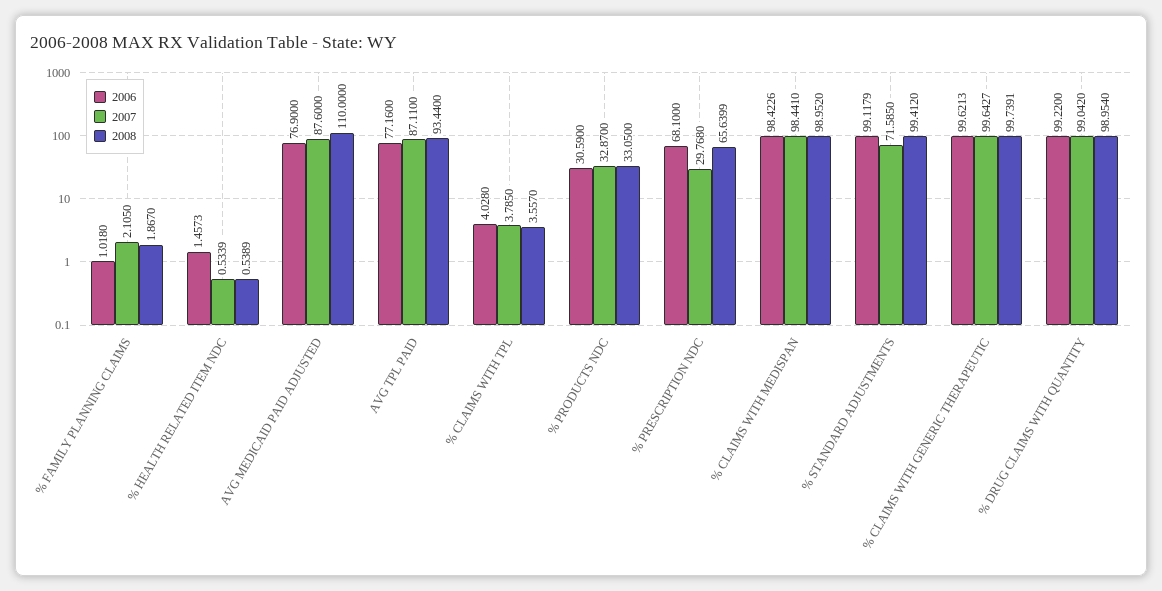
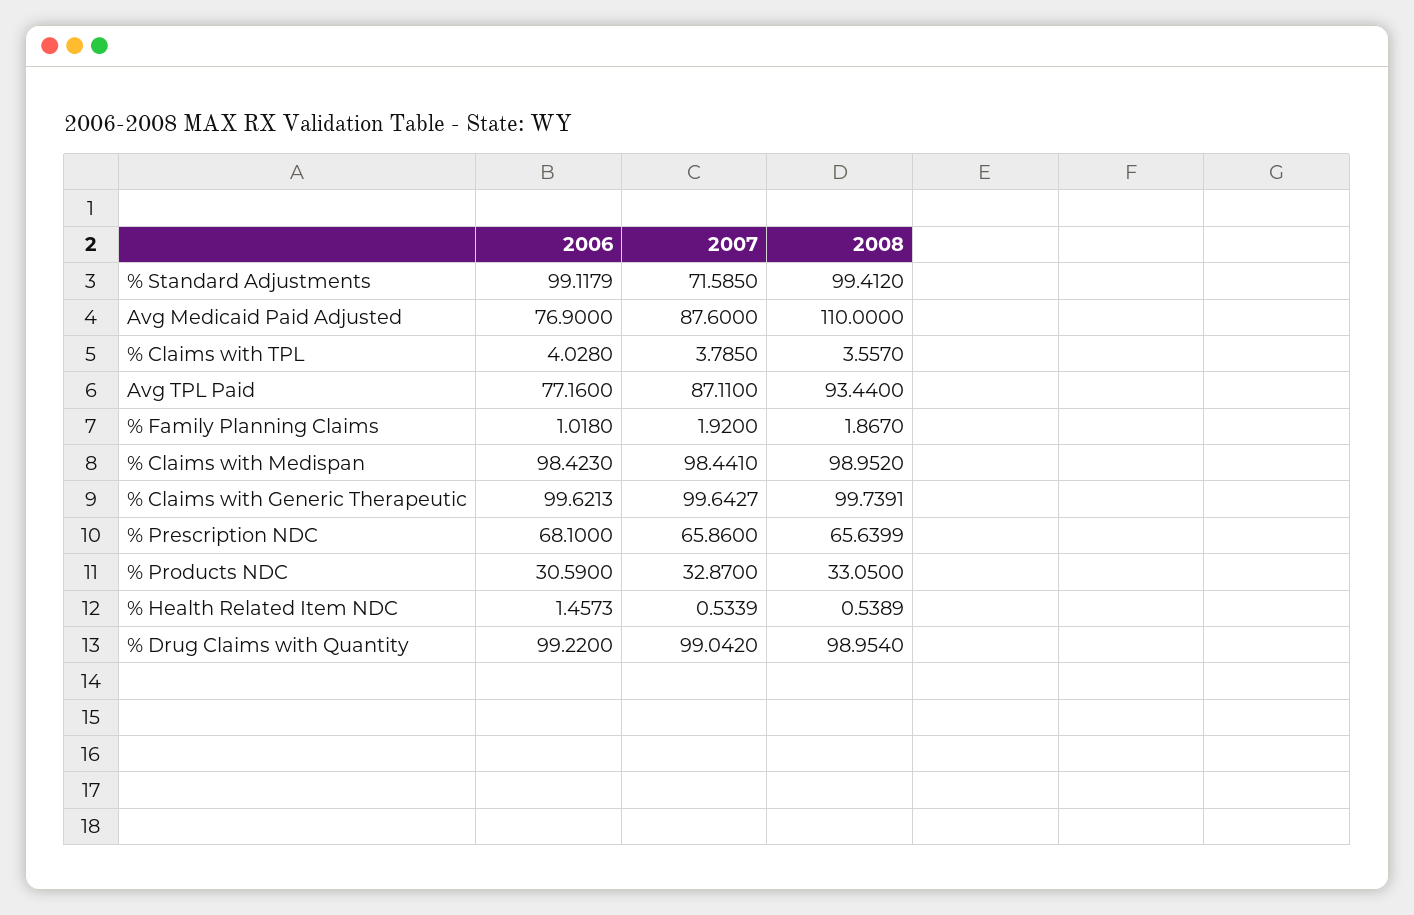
2007, % FAMILY PLANNING CLAIMS: 2.105 -> 1.92
2007, % PRESCRIPTION NDC: 29.768 -> 65.86
2006, % CLAIMS WITH MEDISPAN: 98.4226 -> 98.423

